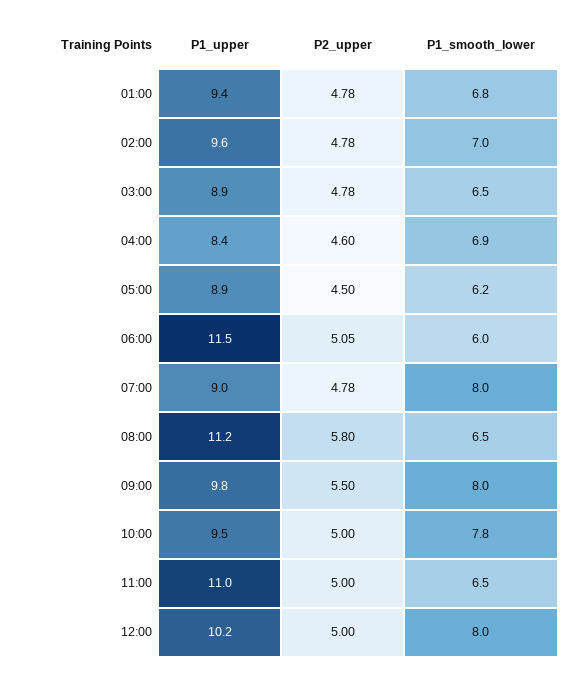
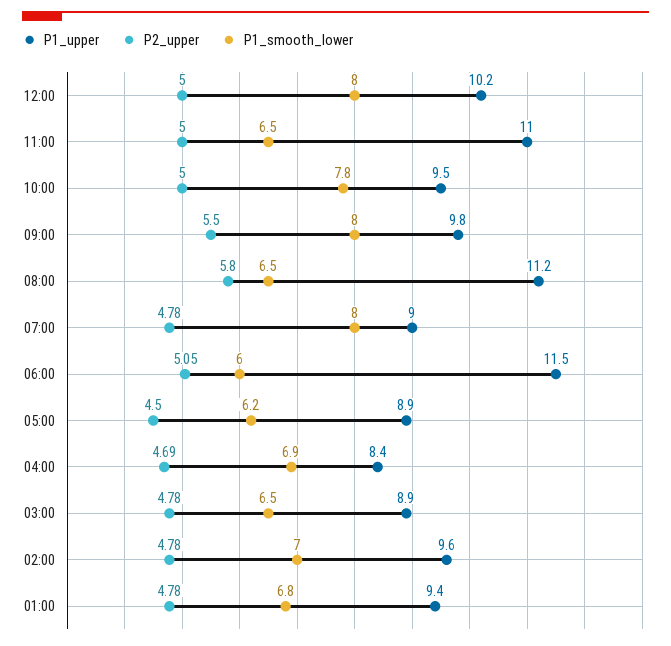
P2_upper, 04:00: 4.6 -> 4.69

